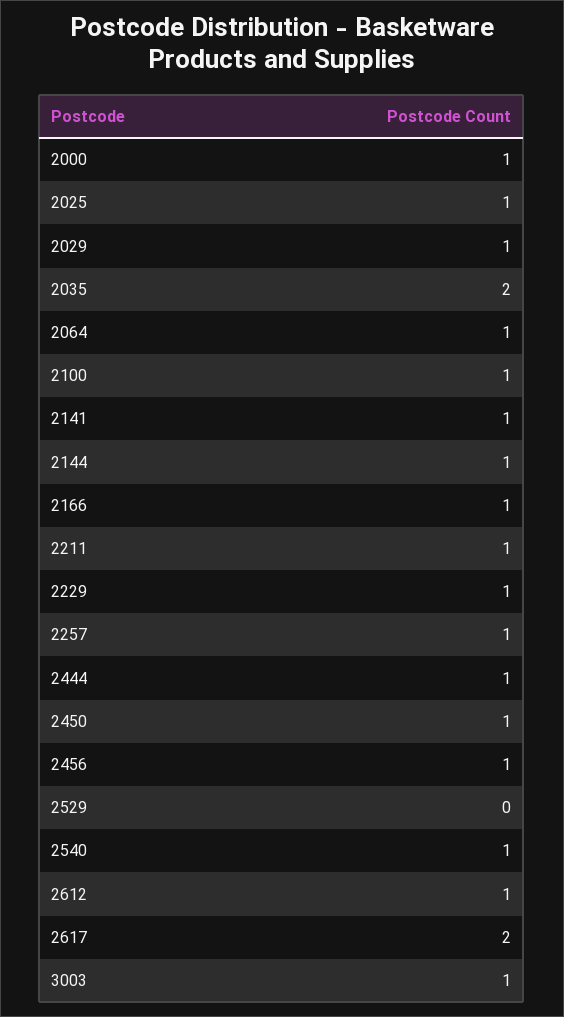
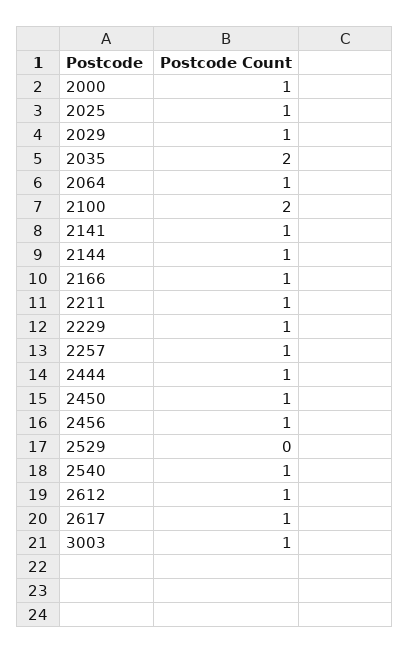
2100: 1 -> 2
2617: 2 -> 1

